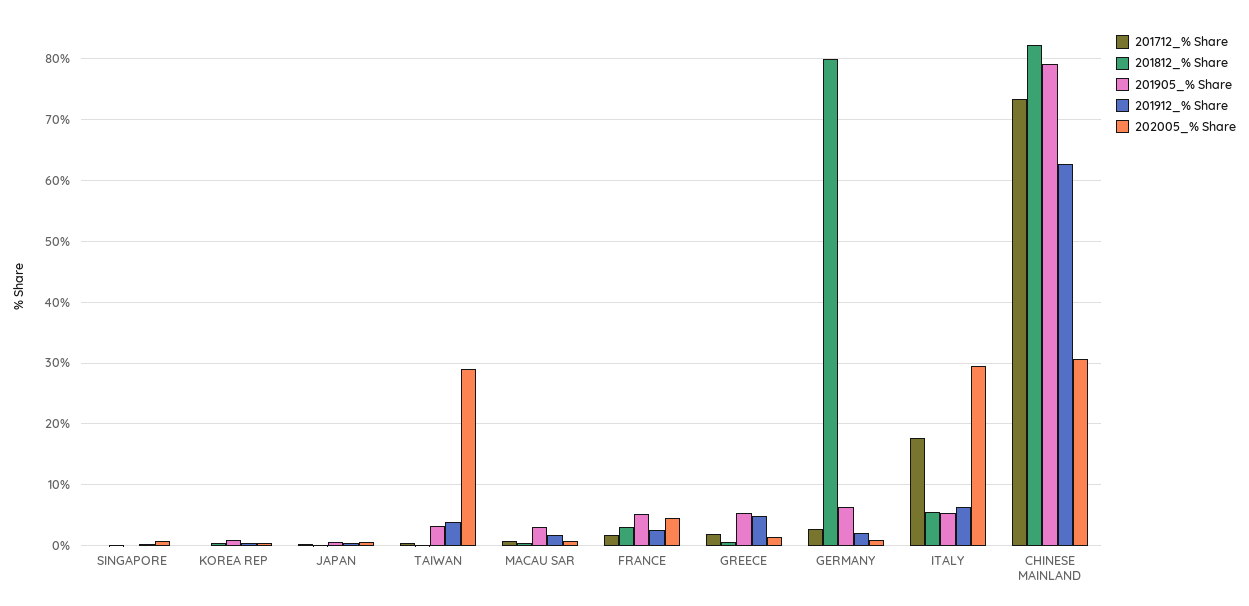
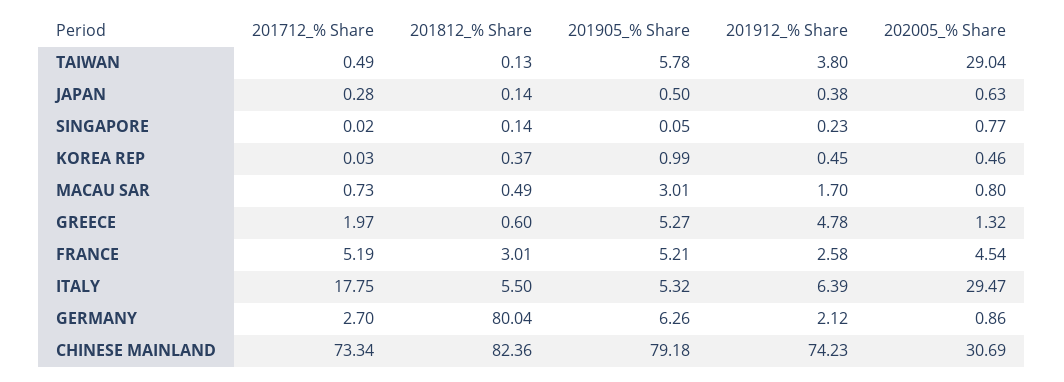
201905_% Share, TAIWAN: 3 -> 5.78
201712_% Share, FRANCE: 2 -> 5.19
201912_% Share, CHINESE MAINLAND: 63 -> 74.23

